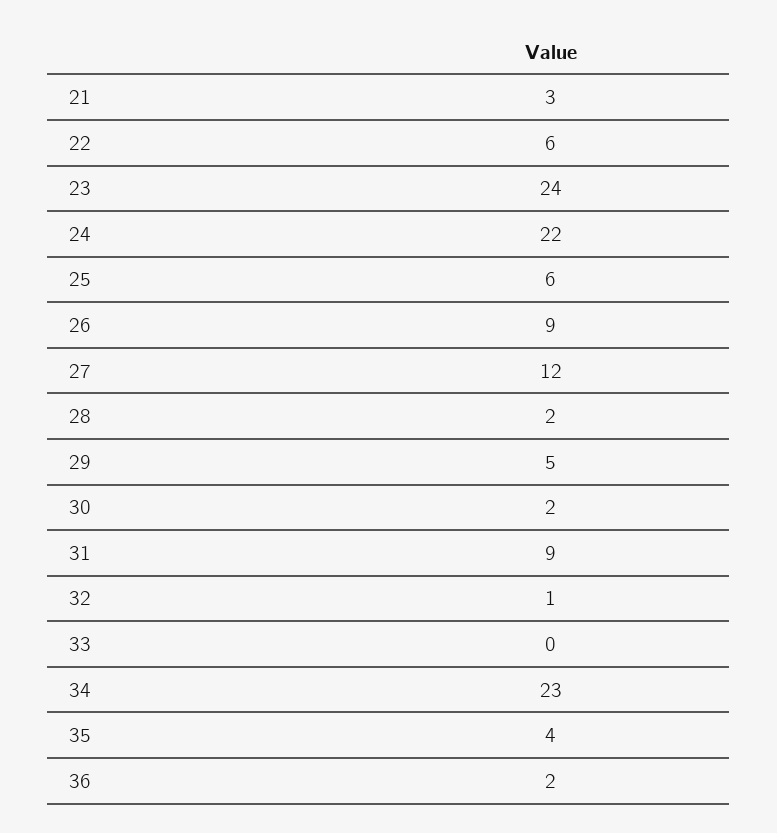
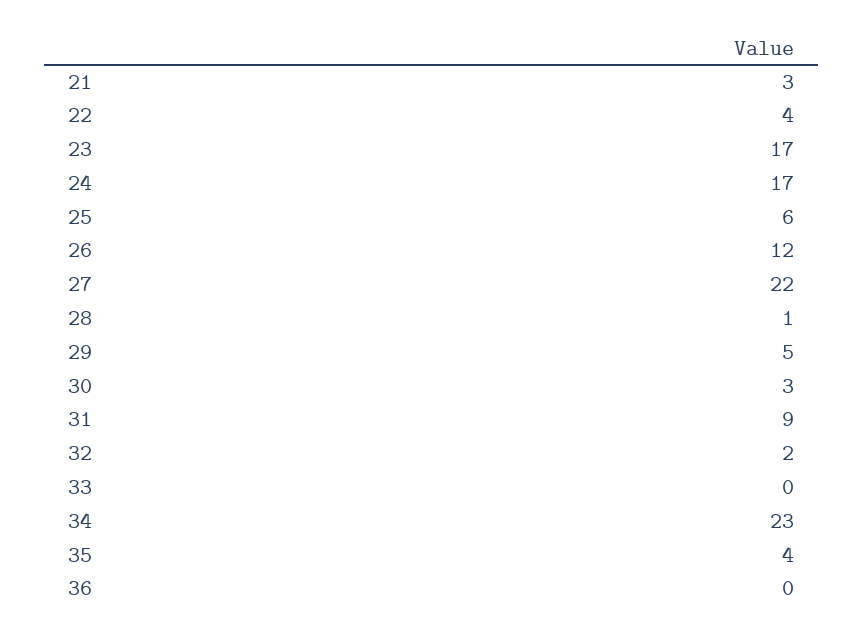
22: 6 -> 4
23: 24 -> 17
24: 22 -> 17
26: 9 -> 12
27: 12 -> 22
28: 2 -> 1
30: 2 -> 3
32: 1 -> 2
36: 2 -> 0

